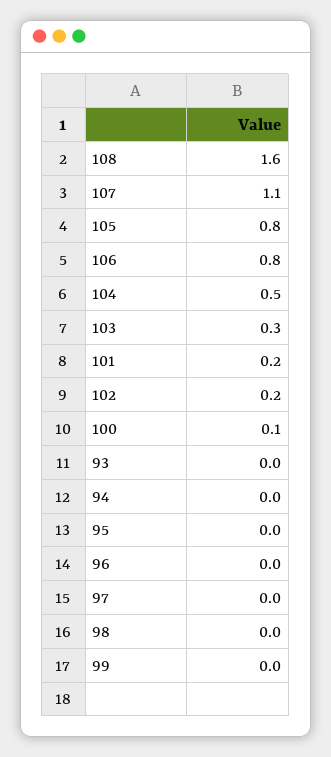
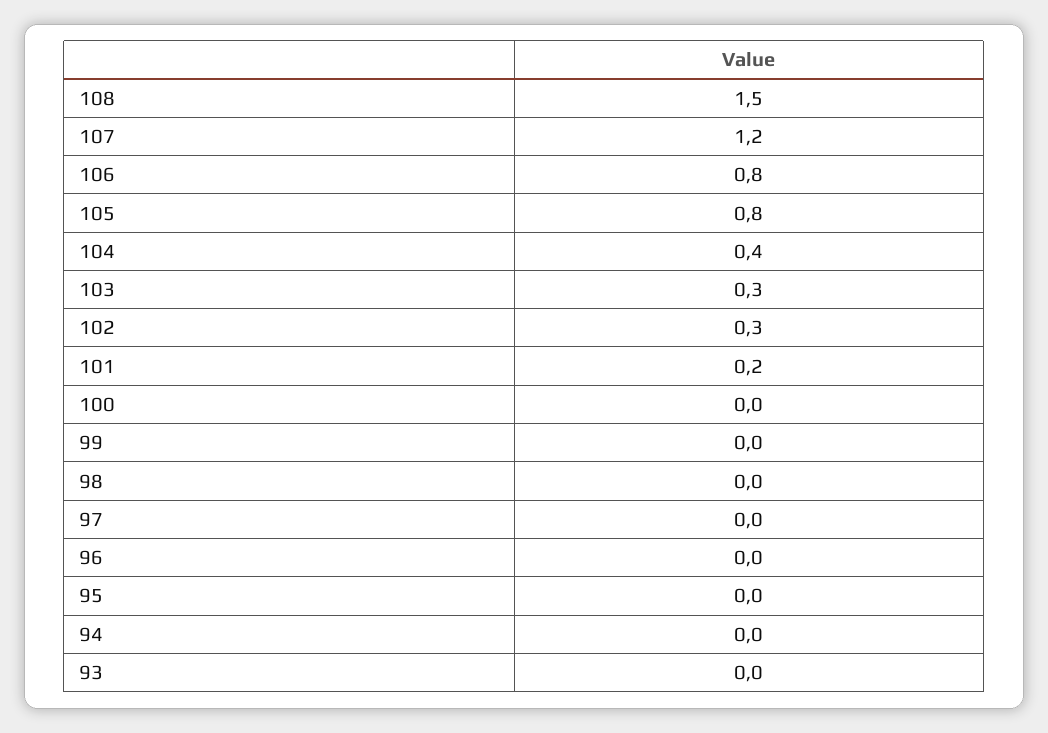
108: 1.6 -> 1.5
107: 1.1 -> 1.2
104: 0.5 -> 0.4
102: 0.2 -> 0.3
100: 0.1 -> 0

